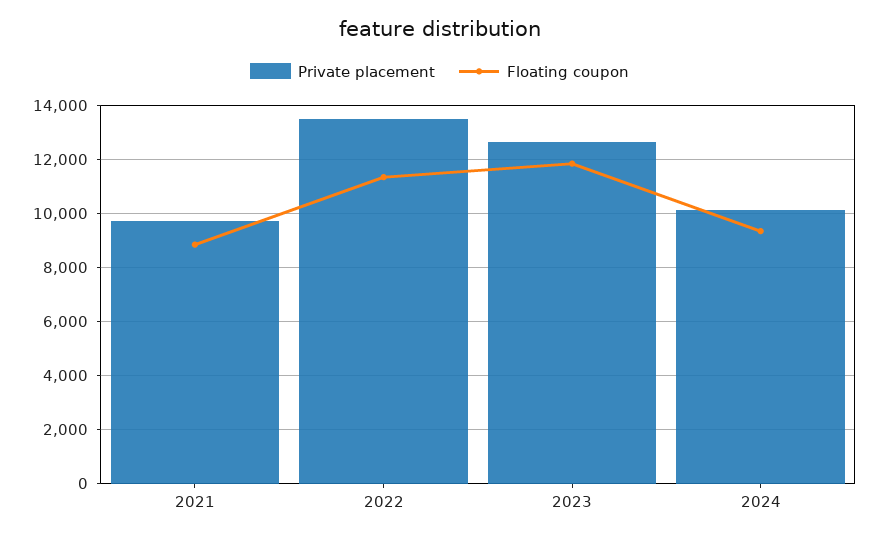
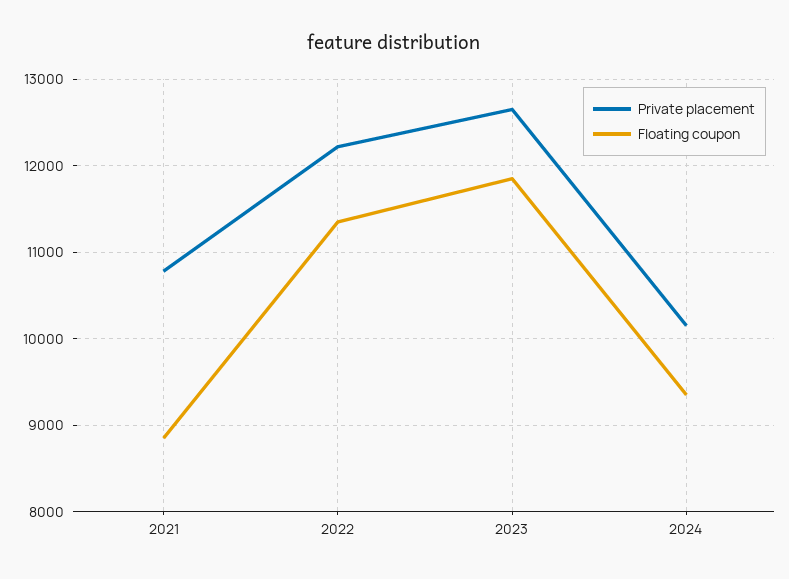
Private placement, 2021: 9750 -> 10800
Private placement, 2022: 13500 -> 12200

